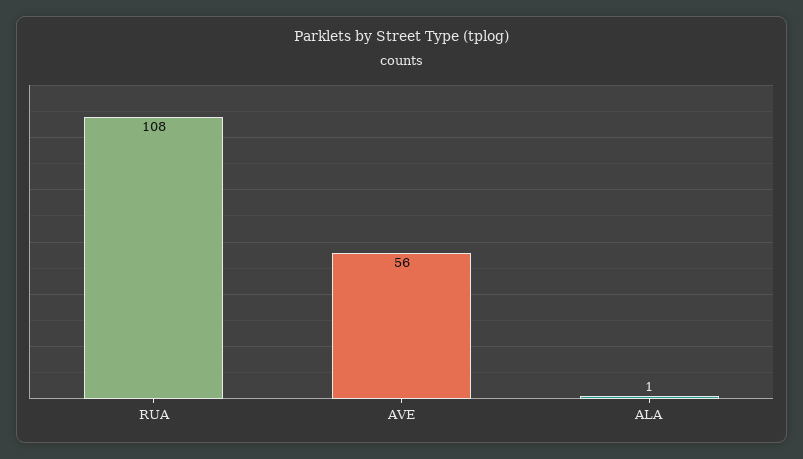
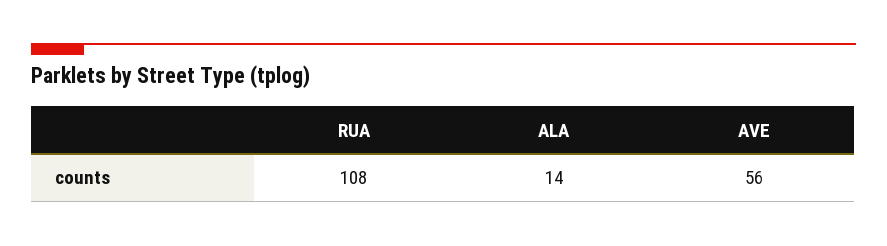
ALA: 1 -> 14

